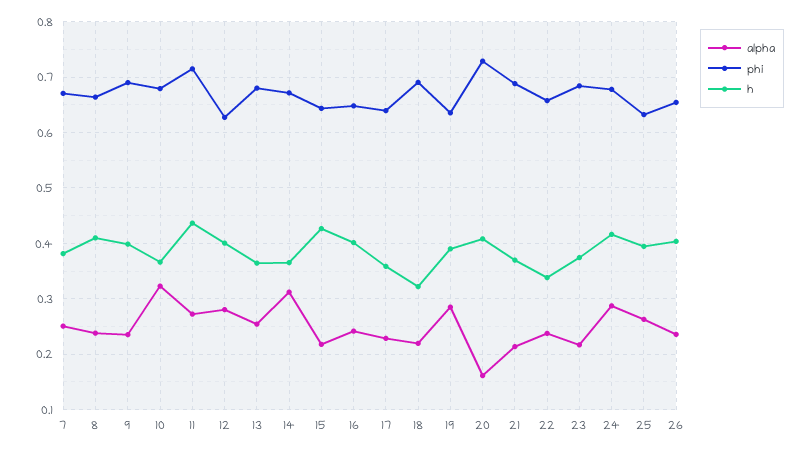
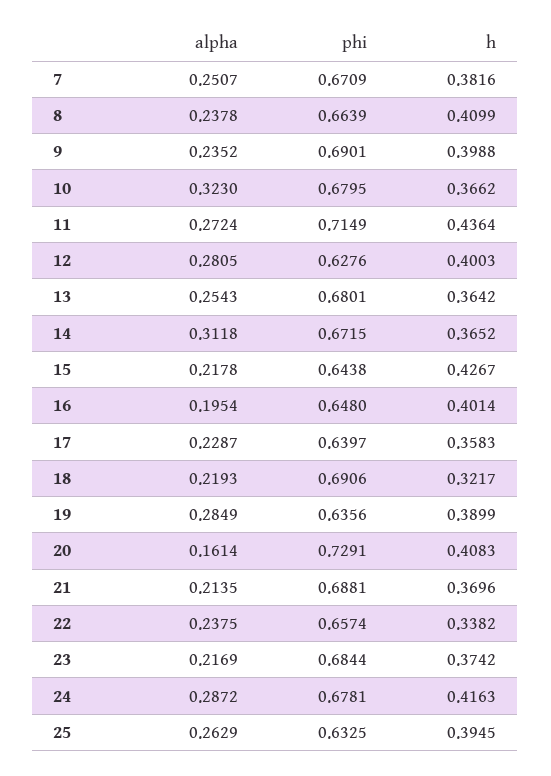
alpha, 16: 0.24 -> 0.1954
alpha, 26: 0.24 -> none
phi, 26: 0.66 -> none
h, 26: 0.4 -> none

